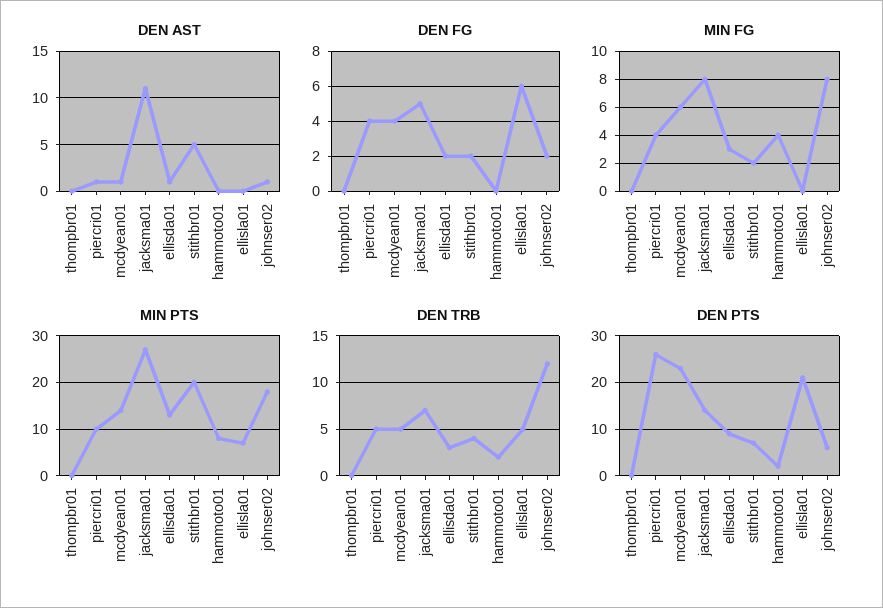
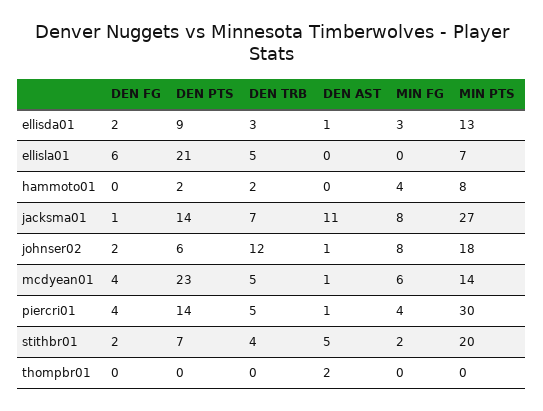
DEN AST, thompbr01: 0 -> 2
DEN FG, jacksma01: 5 -> 1
MIN PTS, piercri01: 10 -> 30
DEN PTS, piercri01: 25 -> 14

